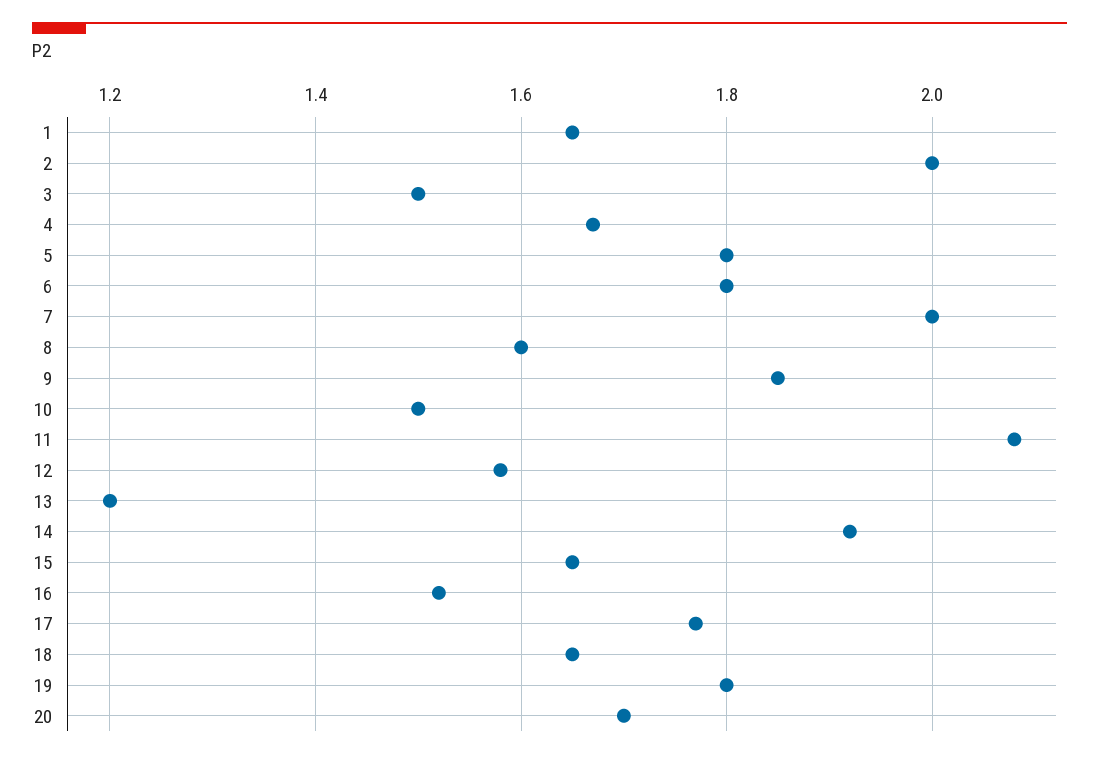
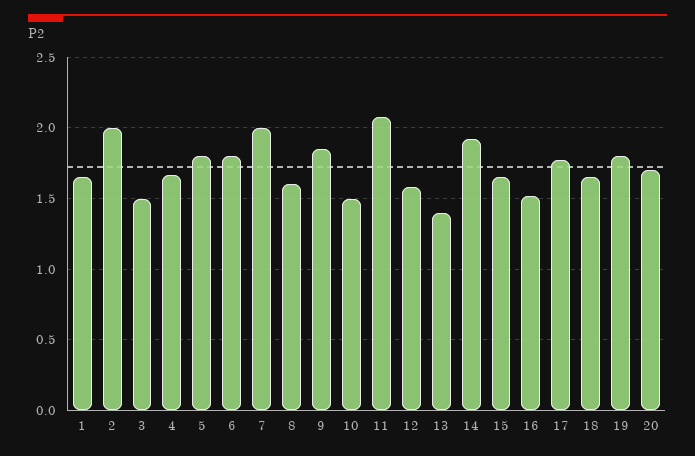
13: 1.2 -> 1.4

